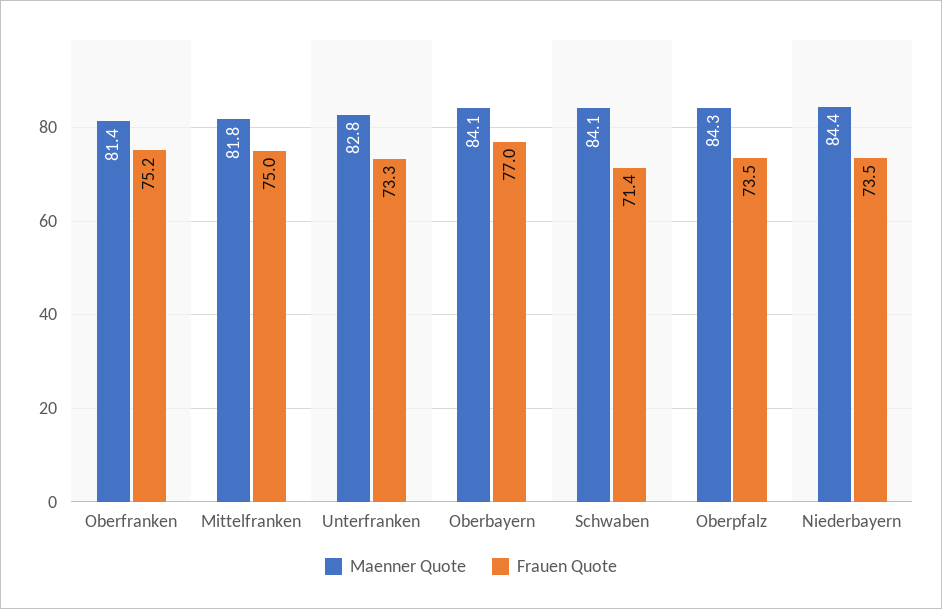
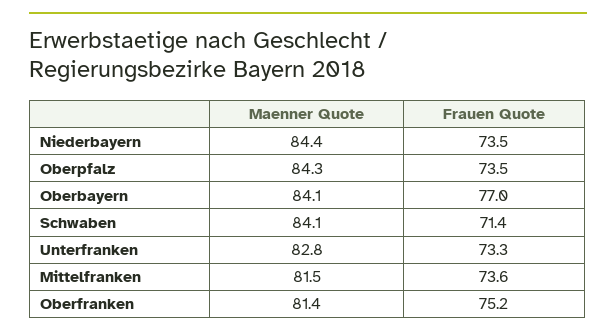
Maenner Quote, Mittelfranken: 81.8 -> 81.5
Frauen Quote, Mittelfranken: 75 -> 73.6

